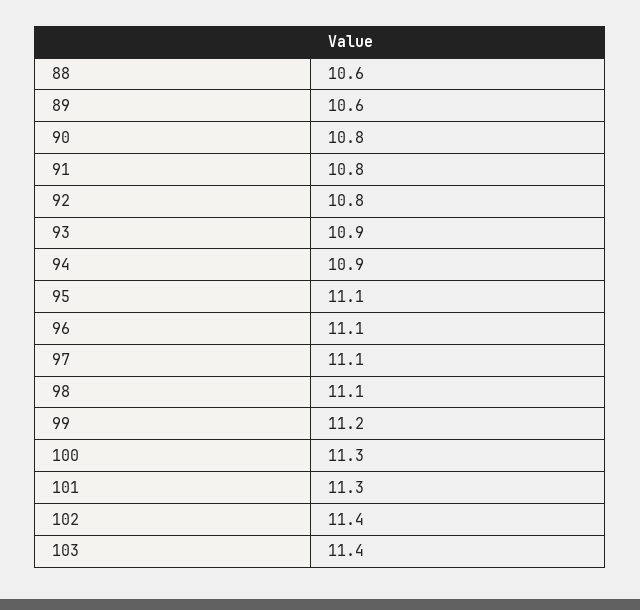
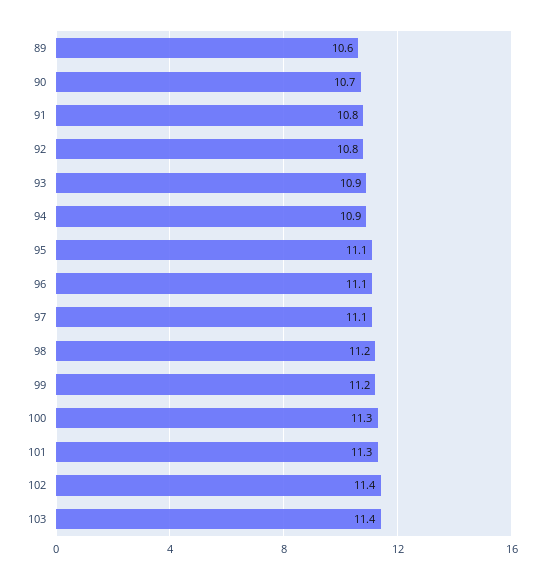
88: 10.6 -> none
90: 10.8 -> 10.7
98: 11.1 -> 11.2

